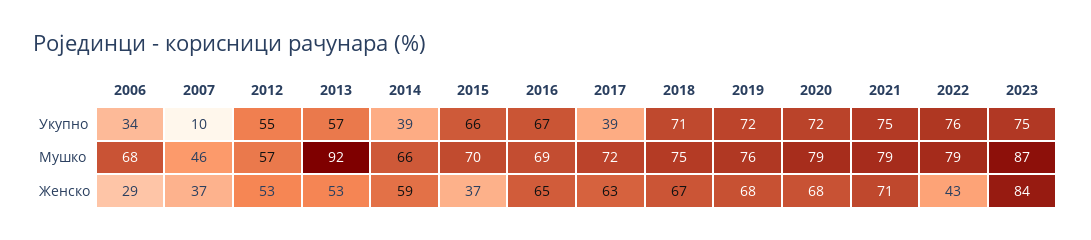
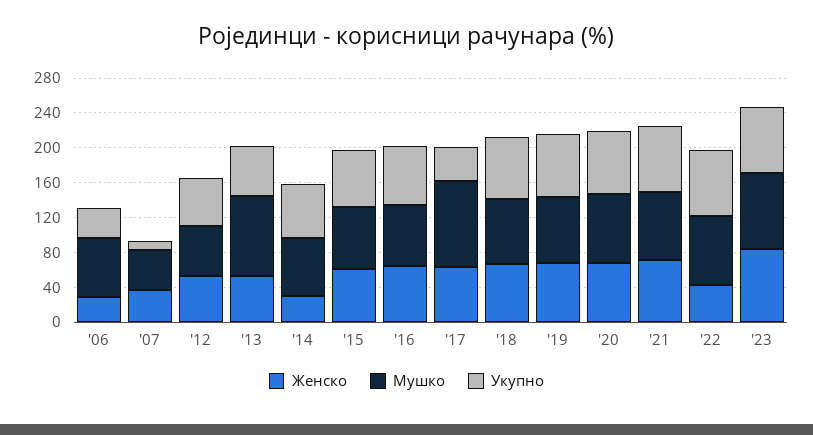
Укупно, 2014: 39 -> 60
Мушко, 2017: 72 -> 100
Женско, 2014: 59 -> 30
Женско, 2015: 37 -> 60

